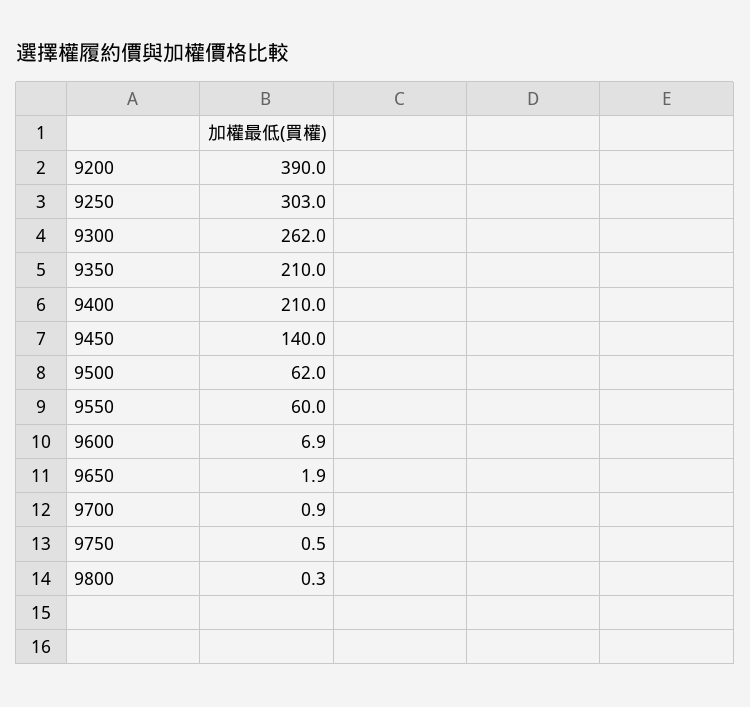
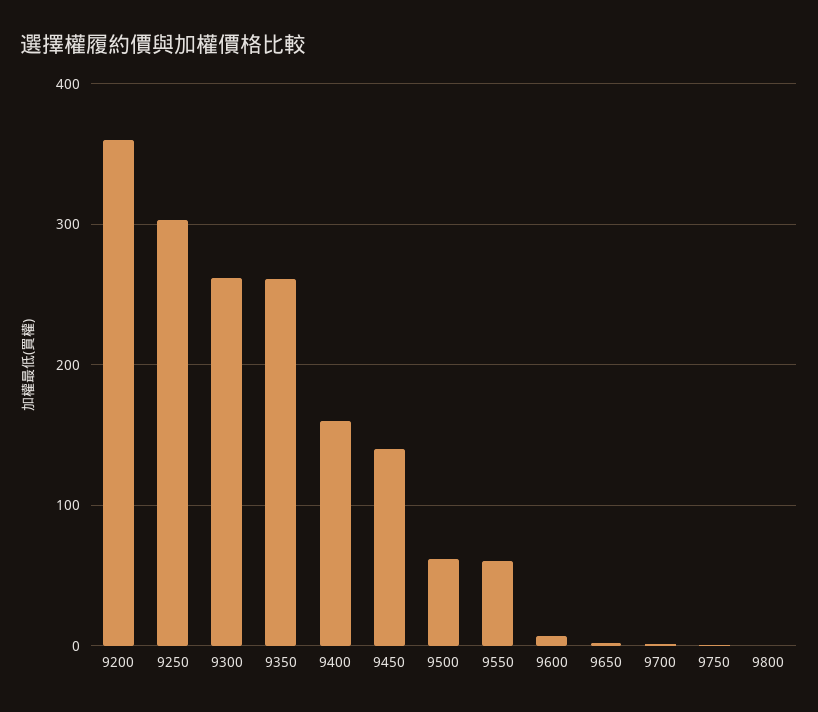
9200: 390 -> 360
9350: 210 -> 260
9400: 210 -> 160

